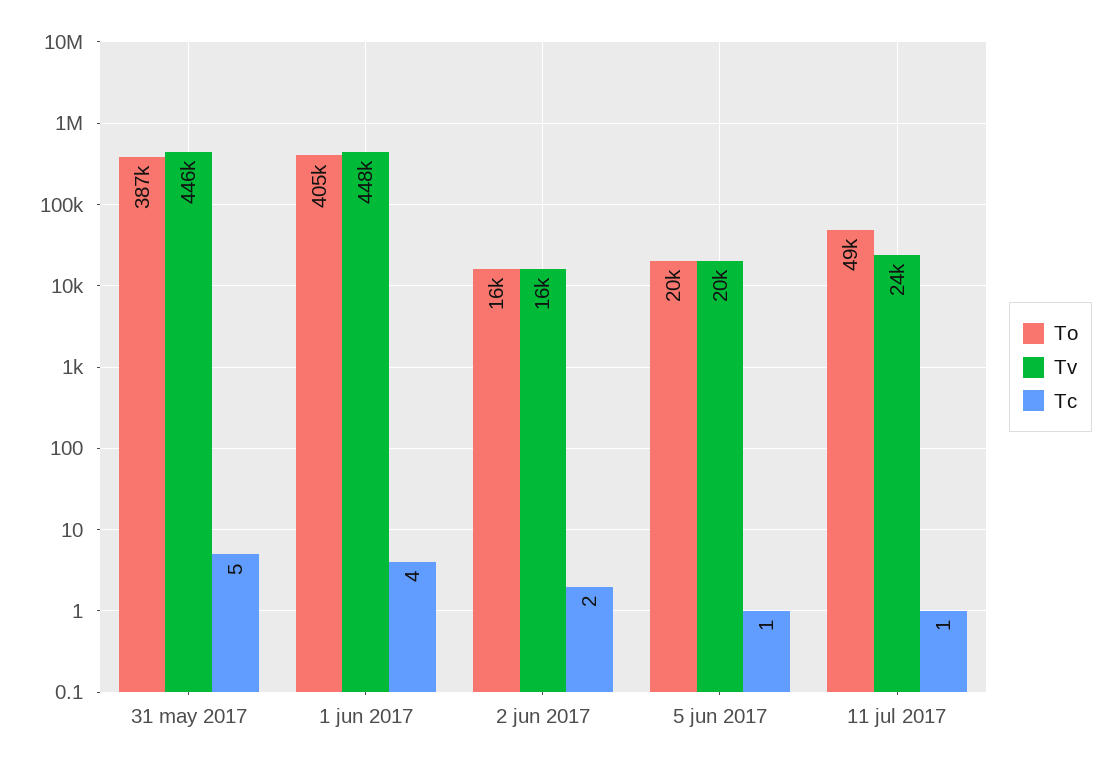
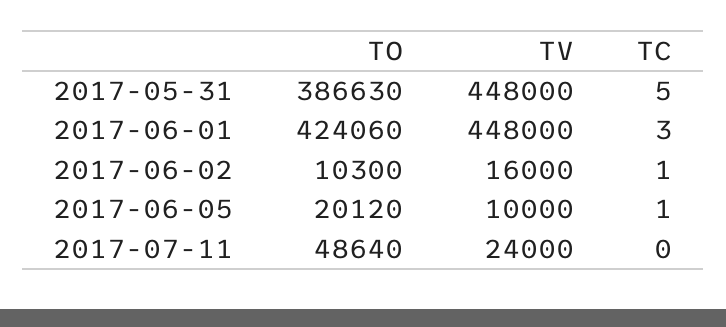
Tv, 31 may 2017: 446000 -> 448000
To, 1 jun 2017: 405000 -> 424060
Tc, 1 jun 2017: 4 -> 3
To, 2 jun 2017: 16000 -> 10300
Tc, 2 jun 2017: 2 -> 1
Tv, 5 jun 2017: 20000 -> 10000
Tc, 11 jul 2017: 1 -> 0

